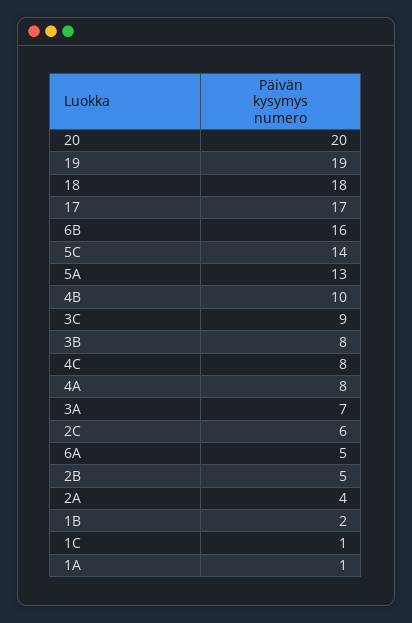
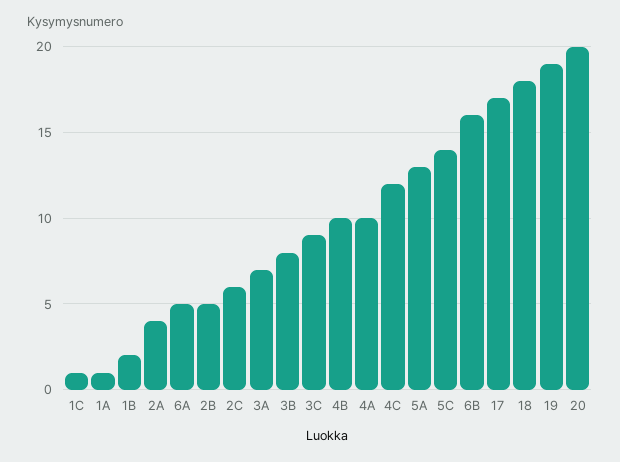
4C: 8 -> 12
4A: 8 -> 10

